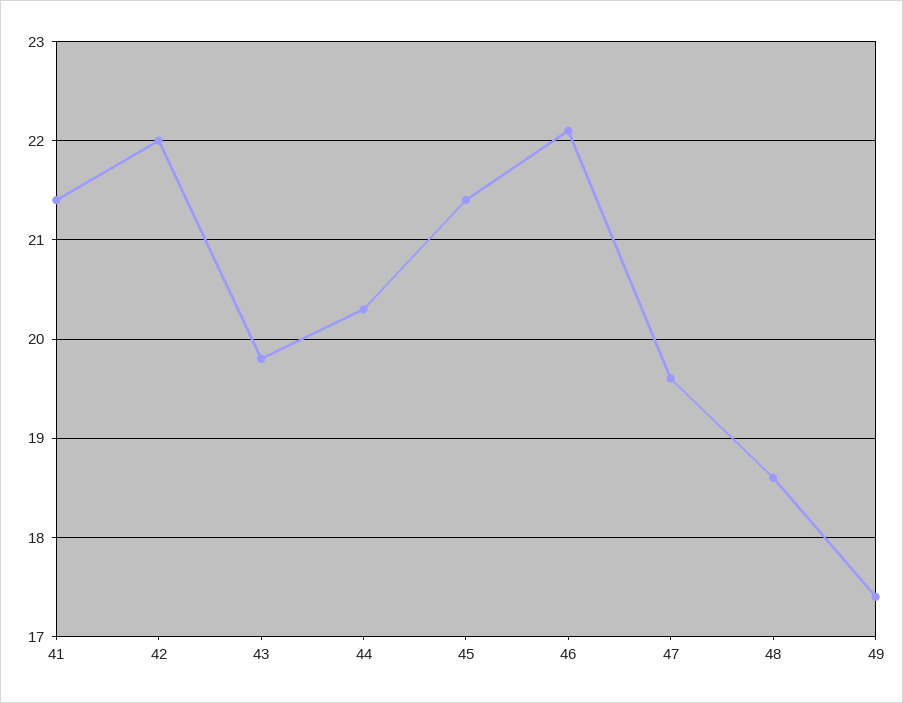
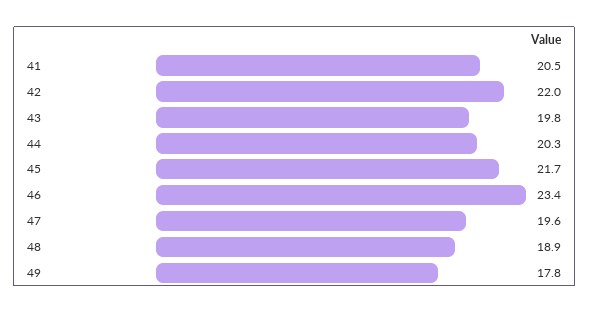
41: 21.4 -> 20.5
45: 21.4 -> 21.7
46: 22.1 -> 23.4
48: 18.6 -> 18.9
49: 17.4 -> 17.8

